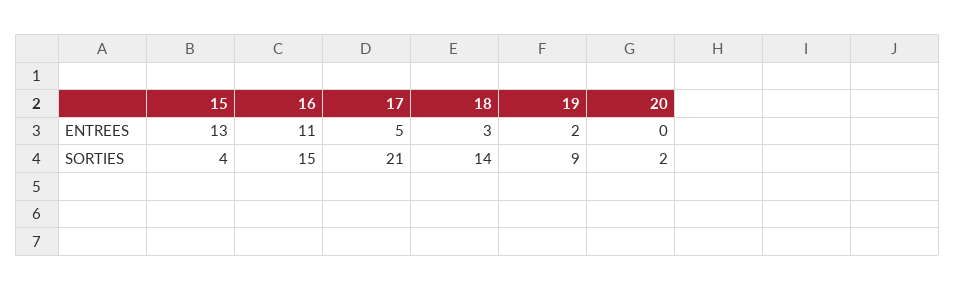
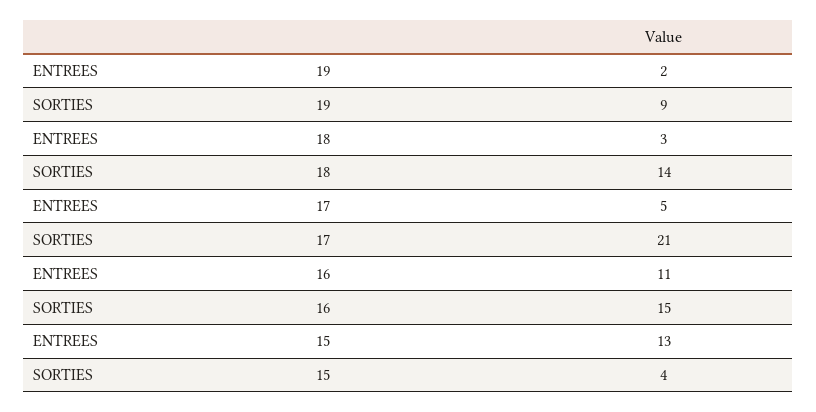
20, ENTREES: 0 -> none
20, SORTIES: 2 -> none

